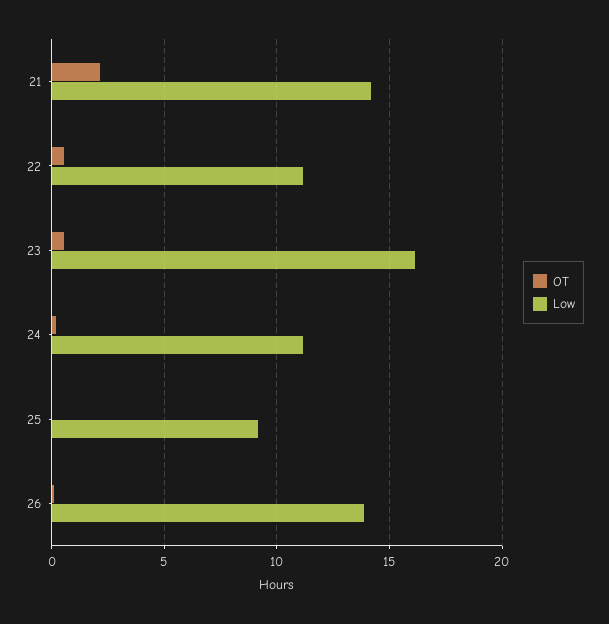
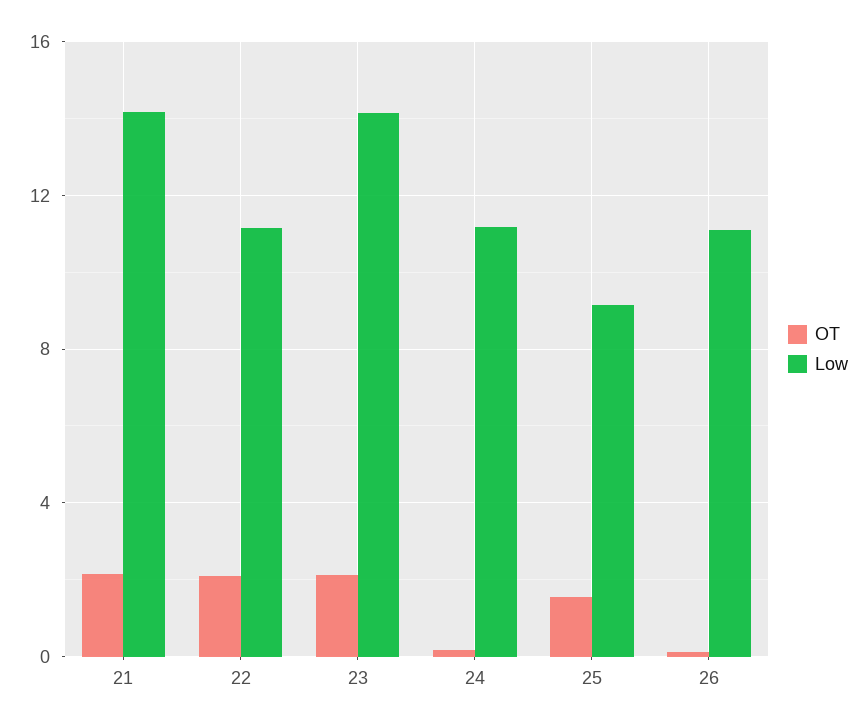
OT, 22: 0.5 -> 2
OT, 23: 0.5 -> 2
Low, 23: 16 -> 14
OT, 25: 0 -> 1.5
Low, 26: 14 -> 11

